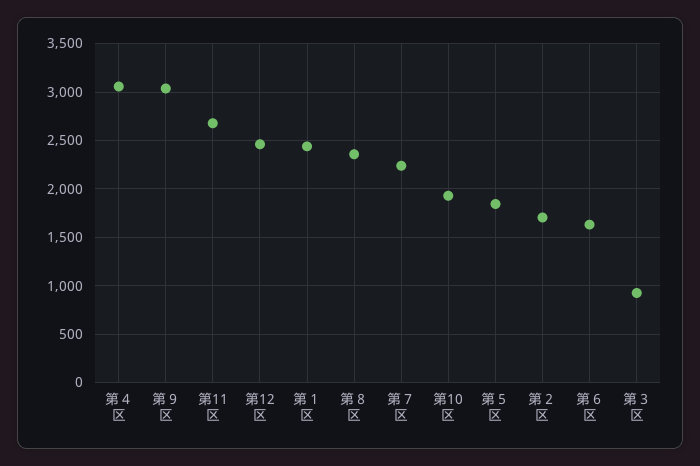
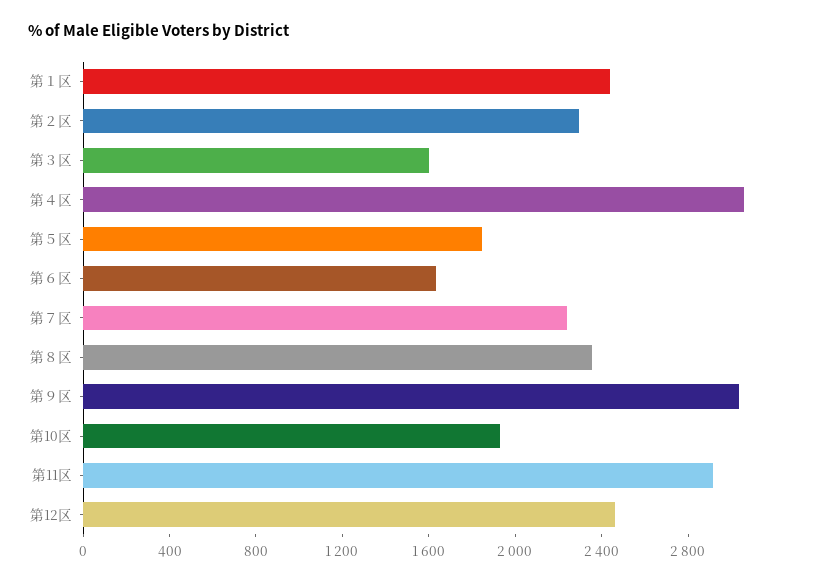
第11区: 2700 -> 2900
第２区: 1700 -> 2300
第３区: 900 -> 1600

